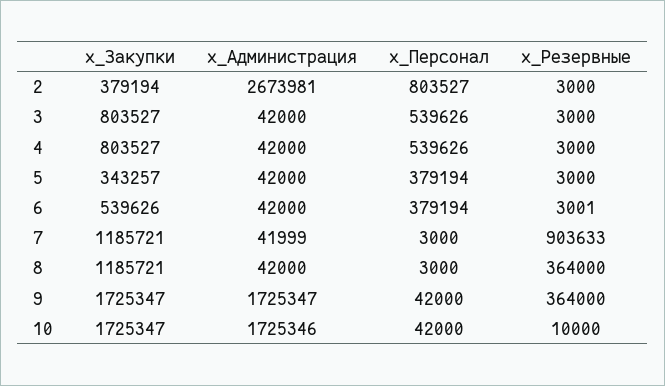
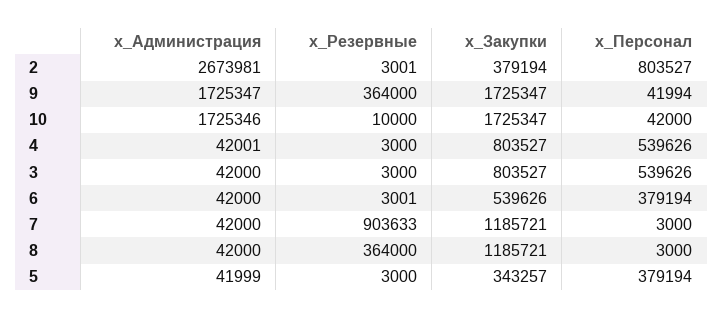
x_Резервные, 2: 3000 -> 3001
x_Администрация, 4: 42000 -> 42001
x_Администрация, 5: 42000 -> 41999
x_Администрация, 7: 41999 -> 42000
x_Персонал, 9: 42000 -> 41994

